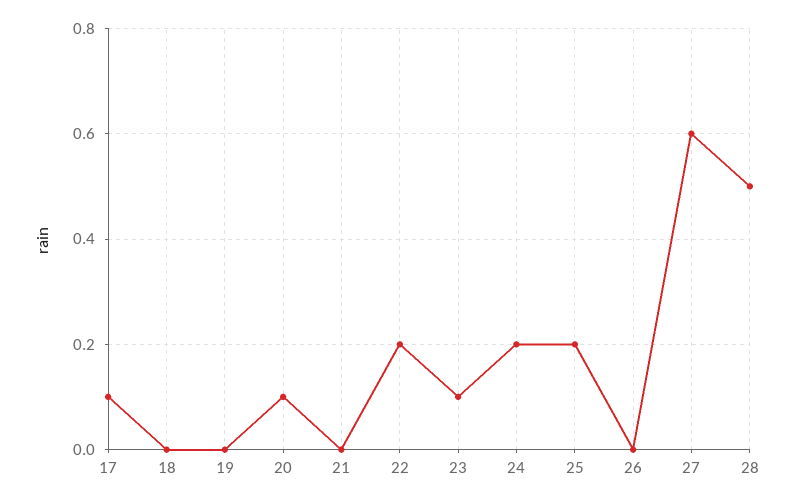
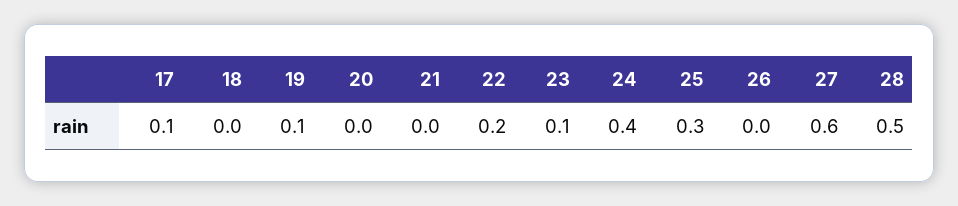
19: 0 -> 0.1
20: 0.1 -> 0
24: 0.2 -> 0.4
25: 0.2 -> 0.3

